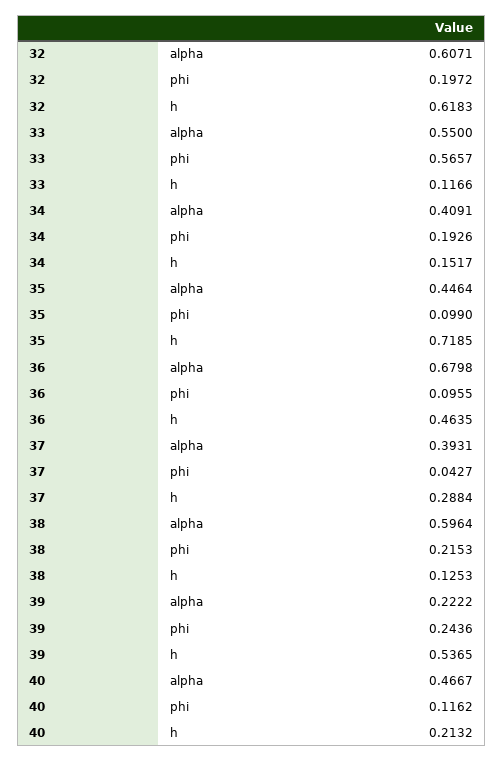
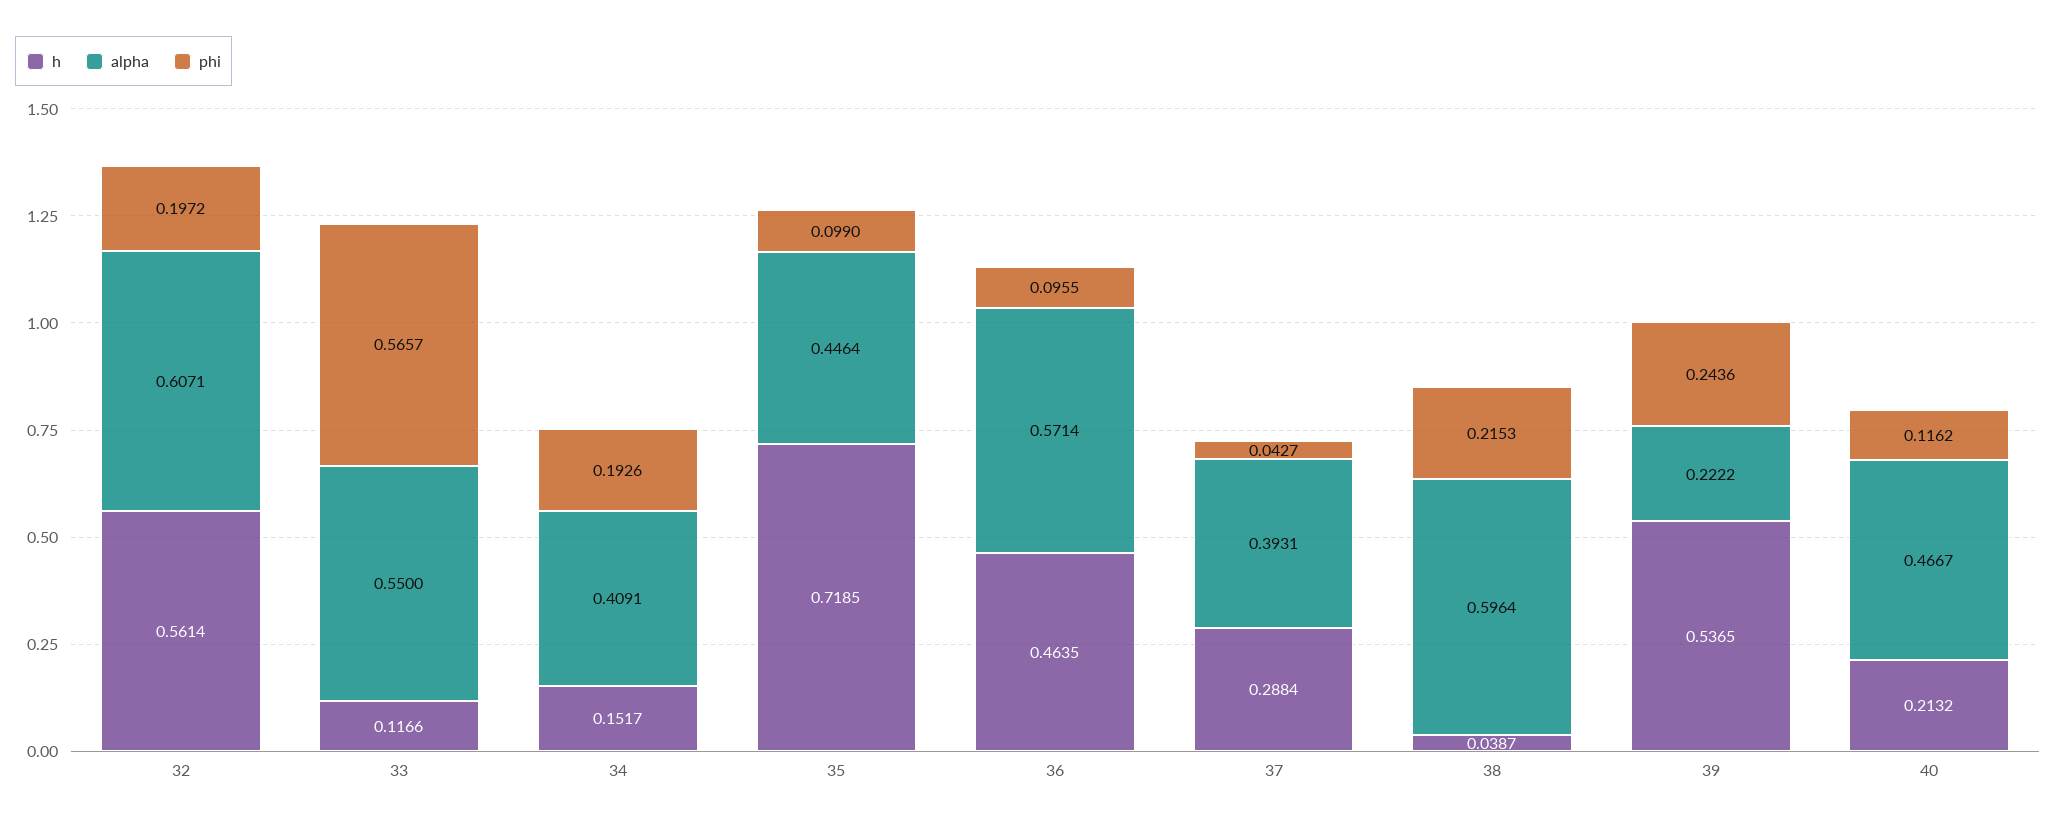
h, 32: 0.6183 -> 0.5614
alpha, 36: 0.6798 -> 0.5714
h, 38: 0.1253 -> 0.0387

